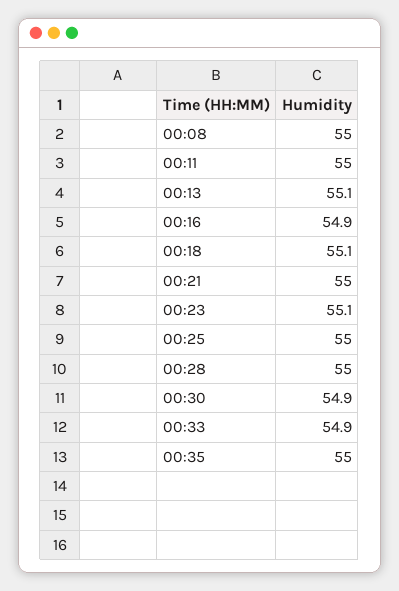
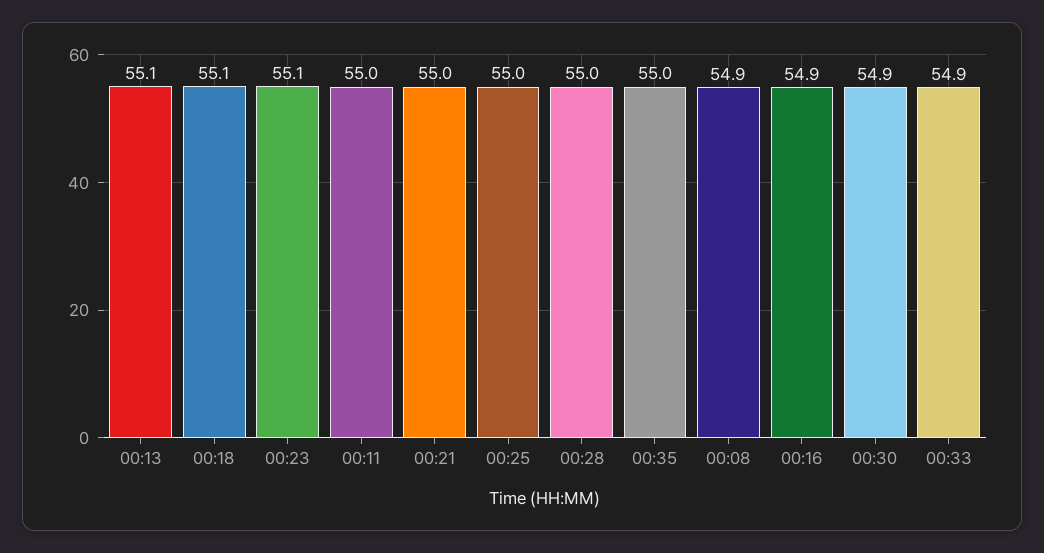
00:08: 55 -> 54.9

